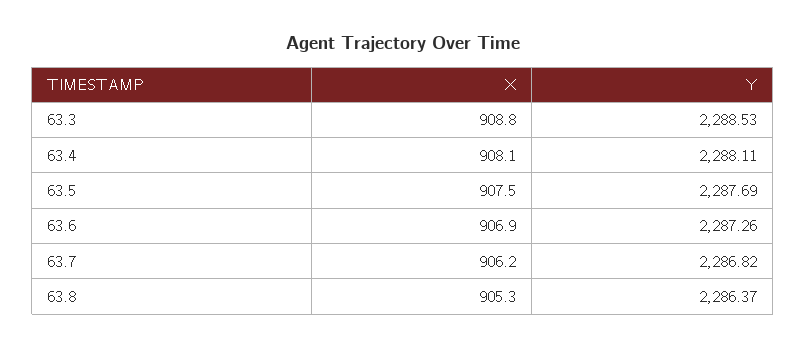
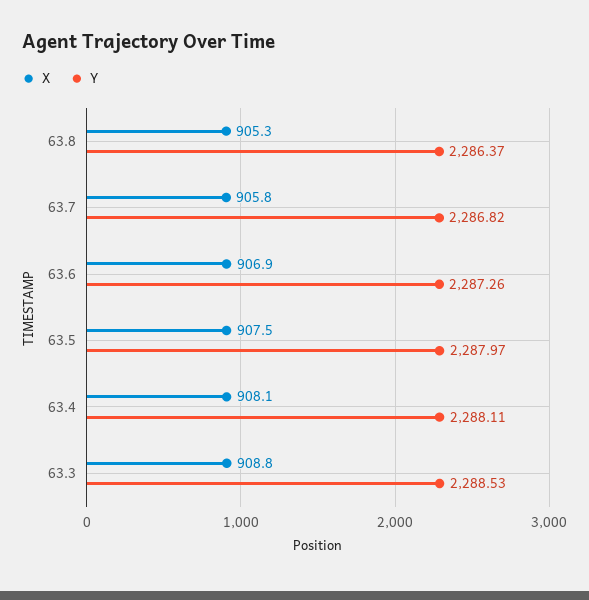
Y, 63.5: 2287.69 -> 2287.97
X, 63.7: 906.2 -> 905.8

